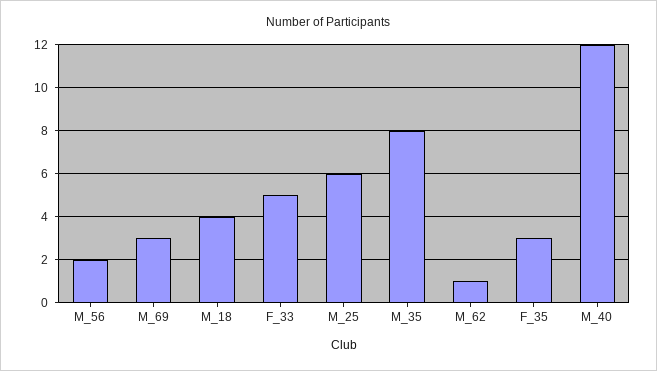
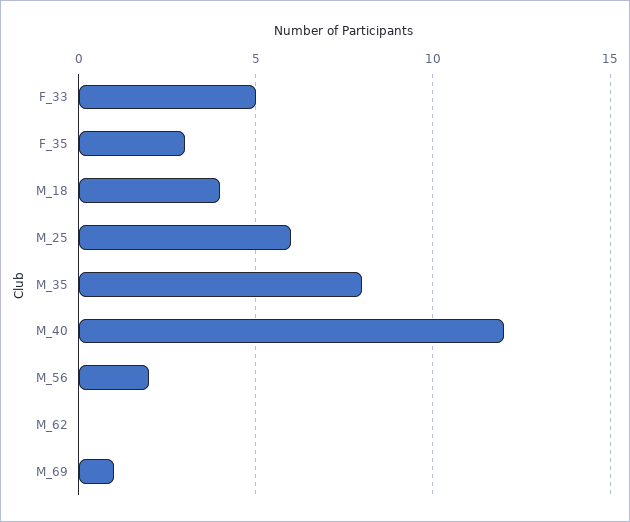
M_69: 3 -> 1
M_62: 1 -> 0

